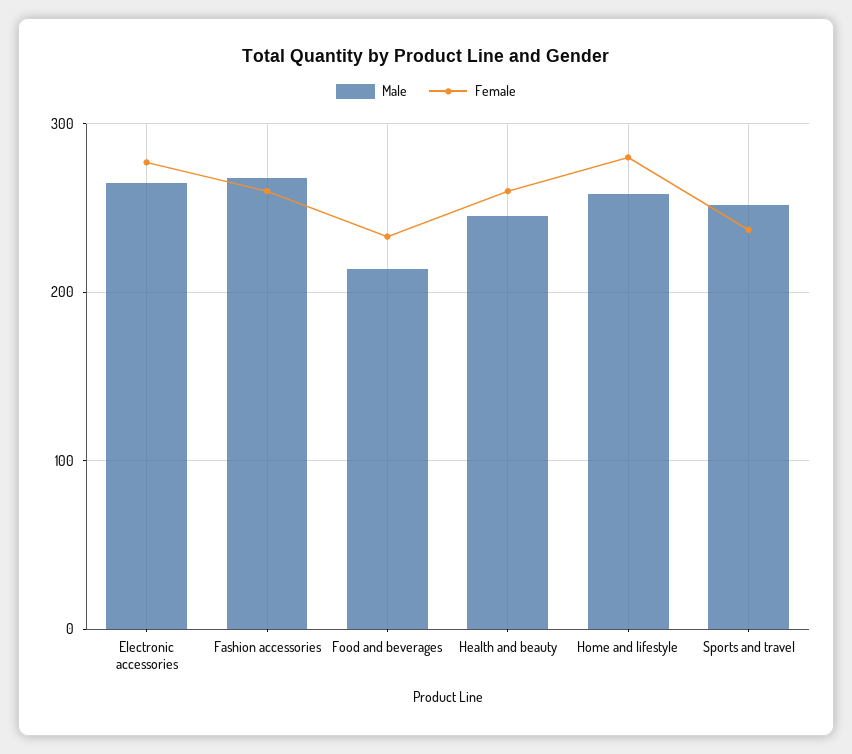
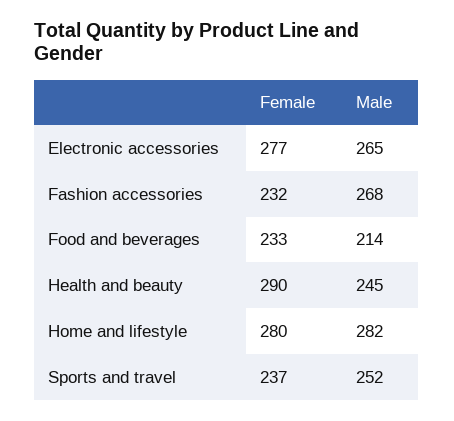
Female, Fashion accessories: 260 -> 232
Female, Health and beauty: 260 -> 290
Male, Home and lifestyle: 260 -> 282

